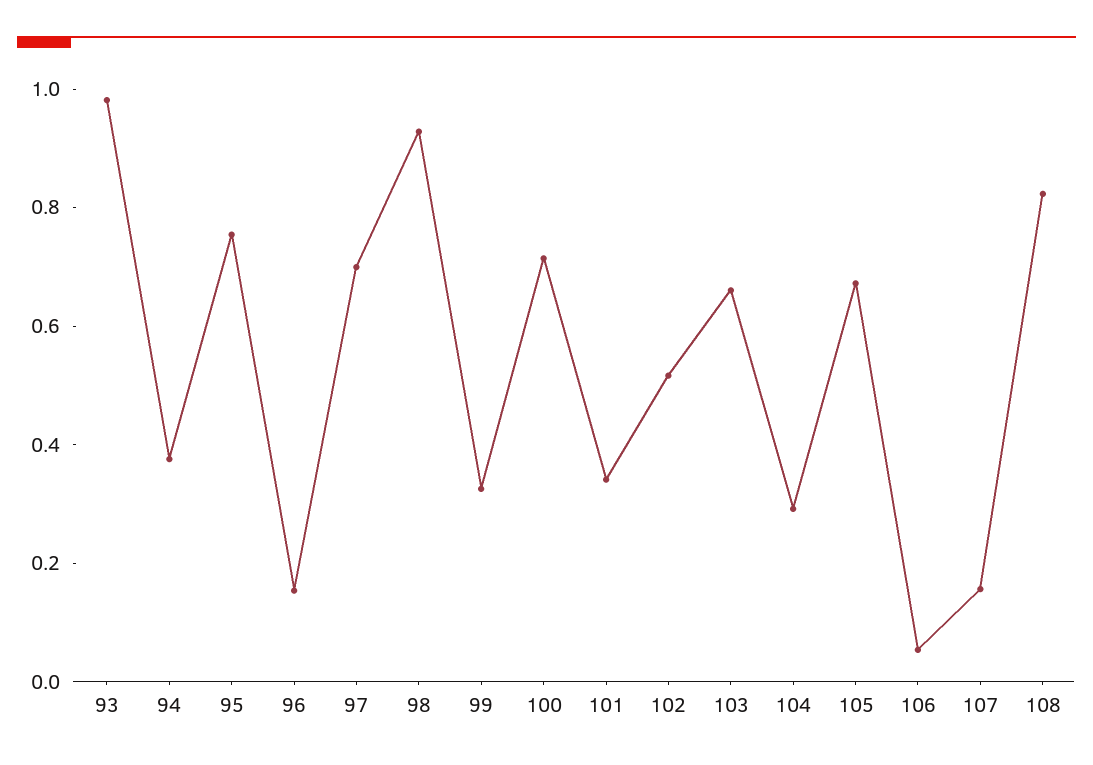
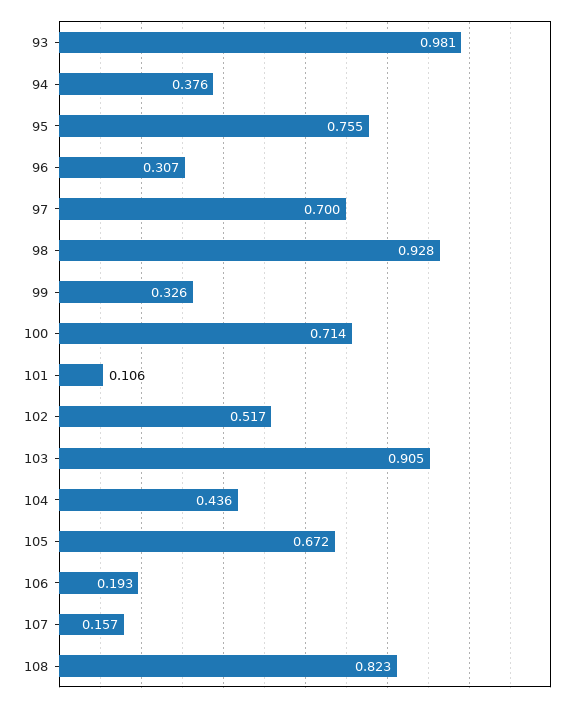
96: 0.15 -> 0.307
101: 0.35 -> 0.106
103: 0.65 -> 0.905
104: 0.3 -> 0.436
106: 0.05 -> 0.193

